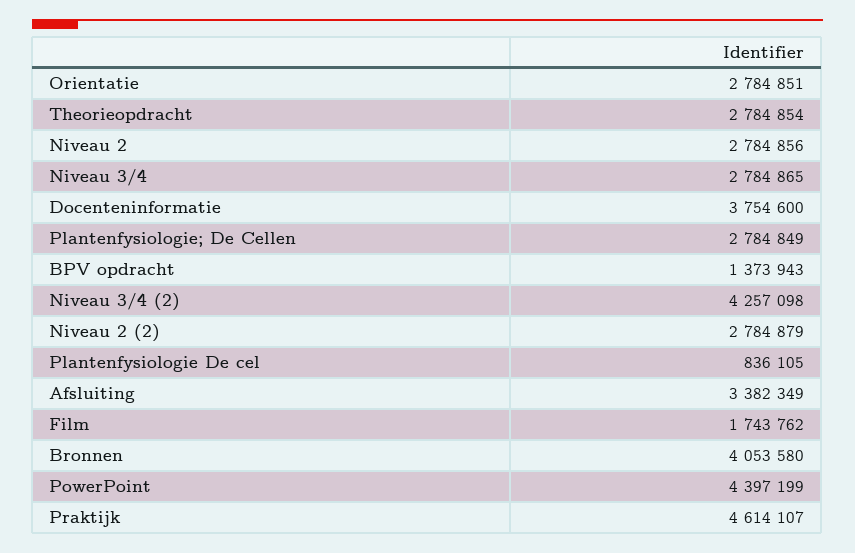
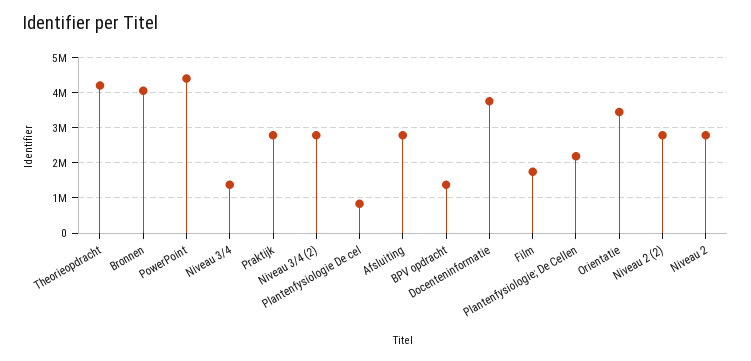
Orientatie: 2784851 -> 3400000
Theorieopdracht: 2784854 -> 4200000
Niveau 3/4: 2784865 -> 1400000
Plantenfysiologie; De Cellen: 2784849 -> 2200000
Niveau 3/4 (2): 4257098 -> 2800000
Afsluiting: 3382349 -> 2800000
Praktijk: 4614107 -> 2800000

